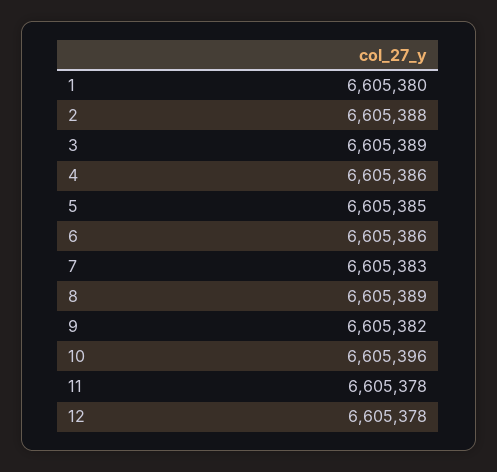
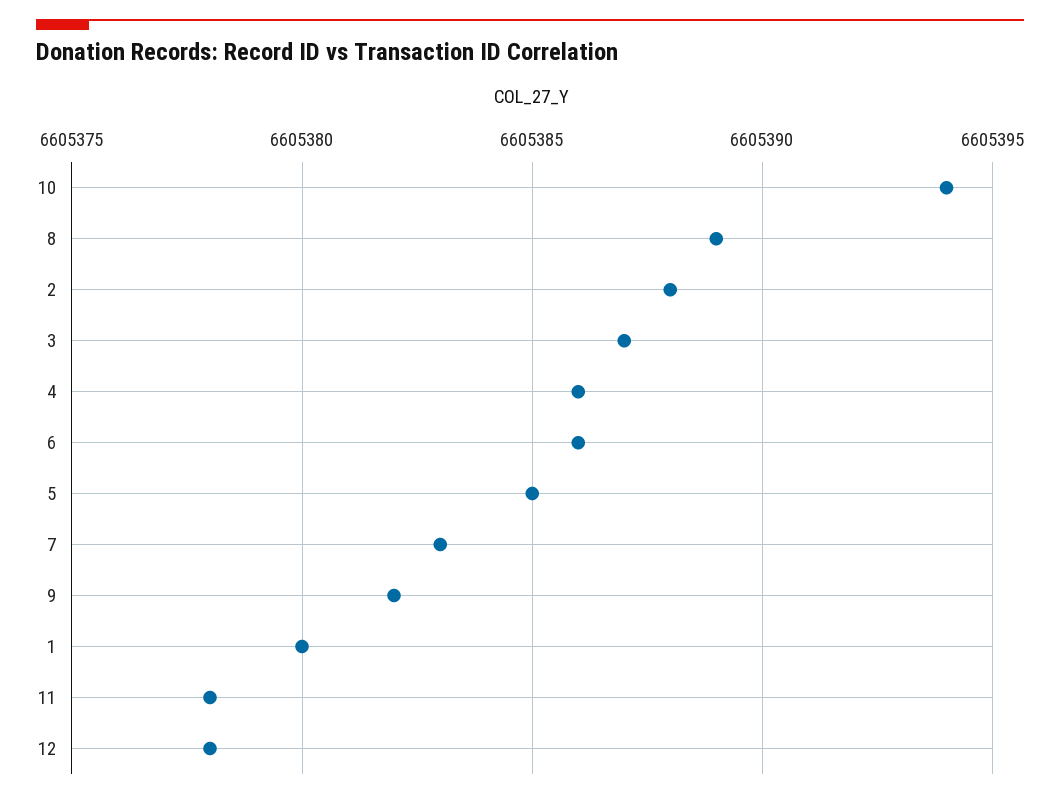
3: 6605389 -> 6605387
10: 6605396 -> 6605394

